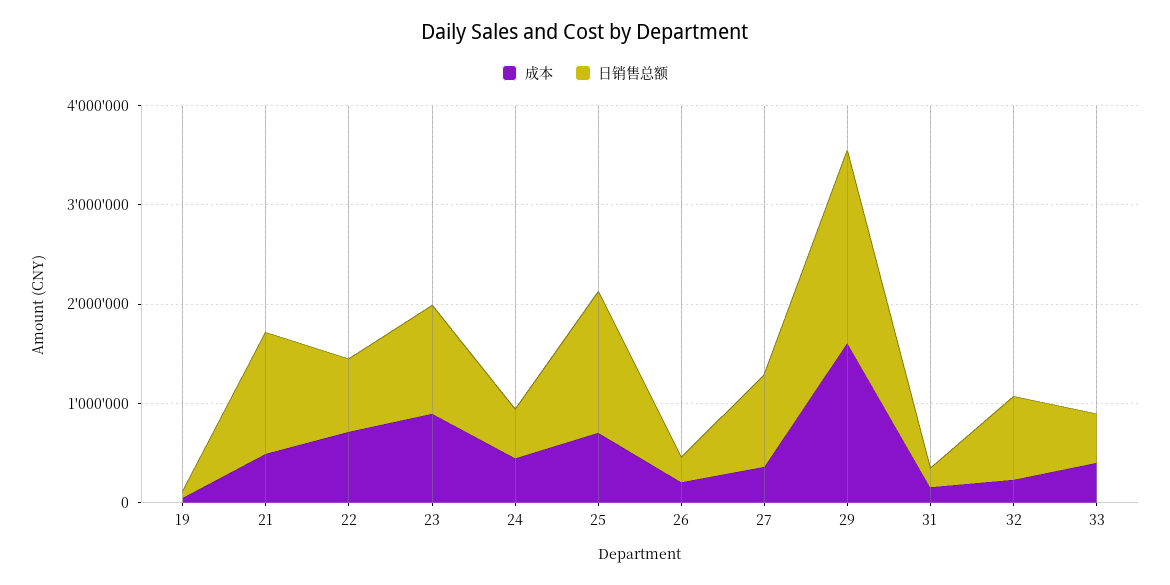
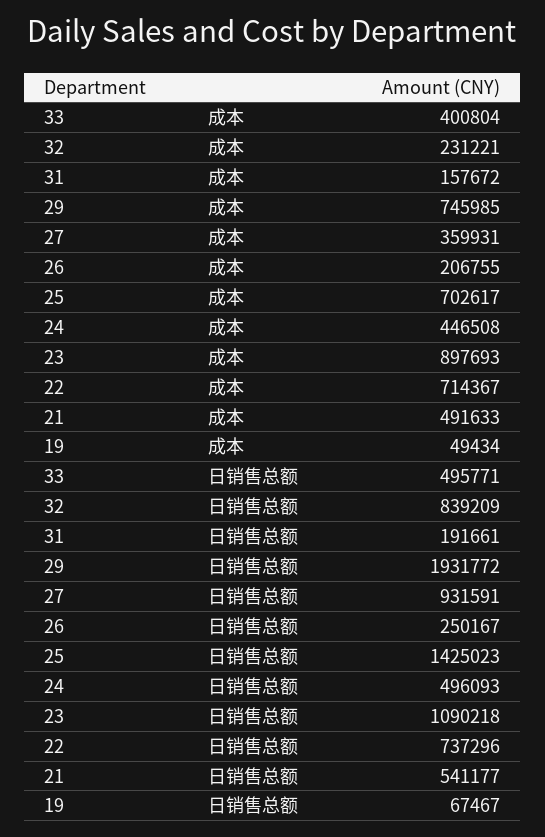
日销售总额, 21: 1200000 -> 541177
成本, 29: 1600000 -> 745985

